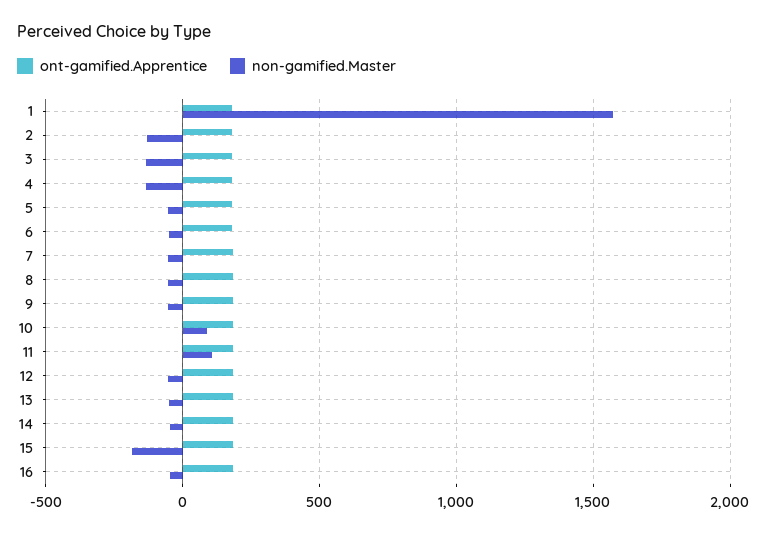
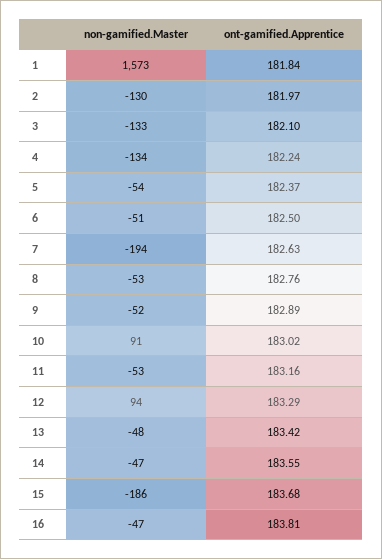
non-gamified.Master, 7: -50 -> -194
non-gamified.Master, 11: 100 -> -53
non-gamified.Master, 12: -50 -> 94

